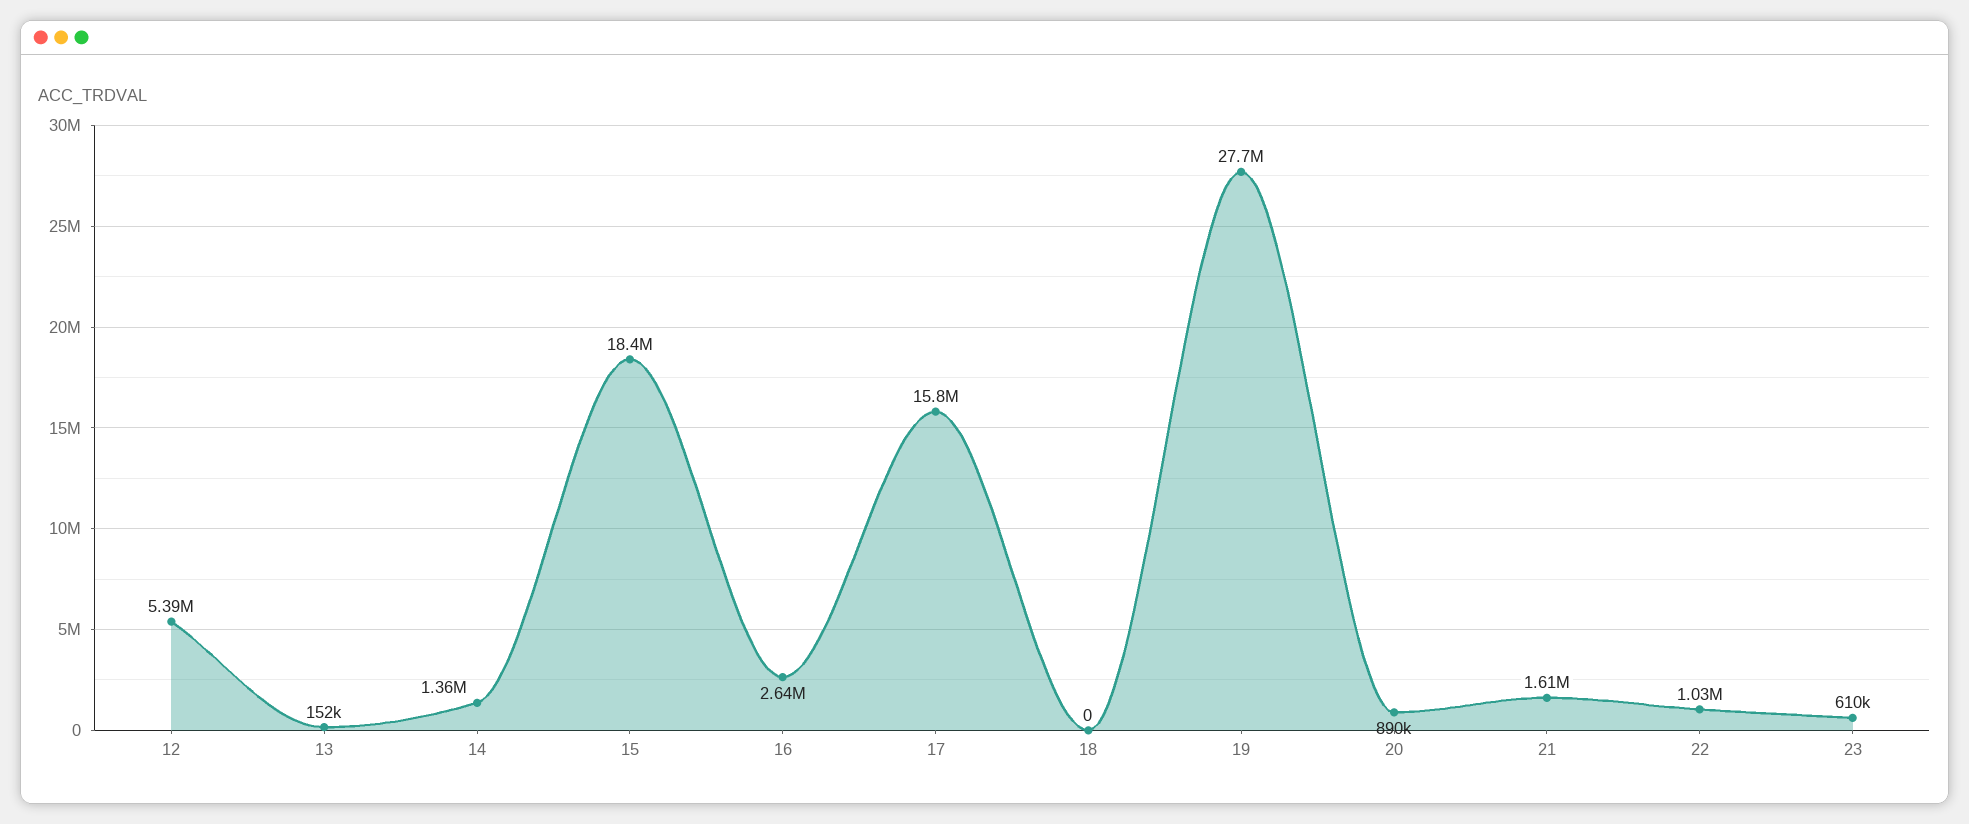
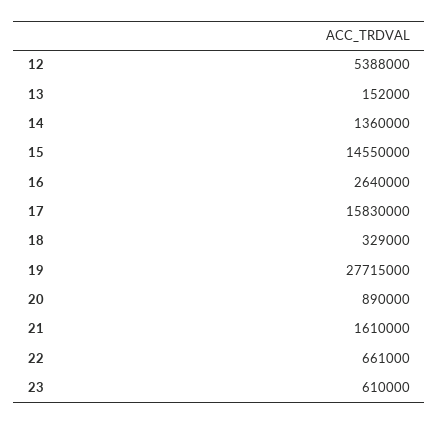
15: 18400000 -> 14550000
18: 0 -> 329000
22: 1030000 -> 661000

